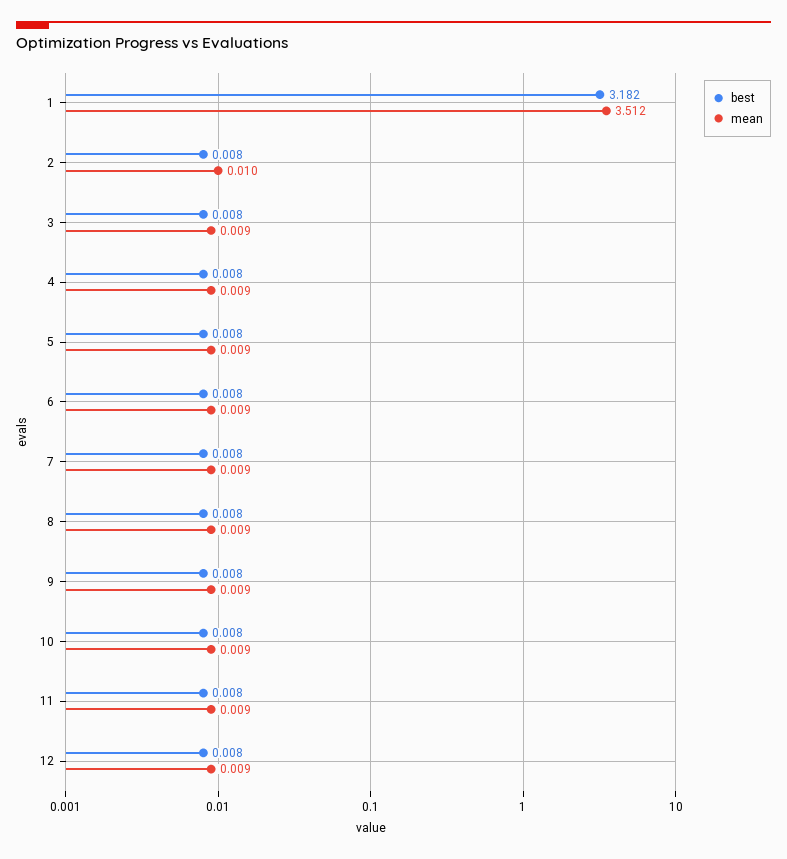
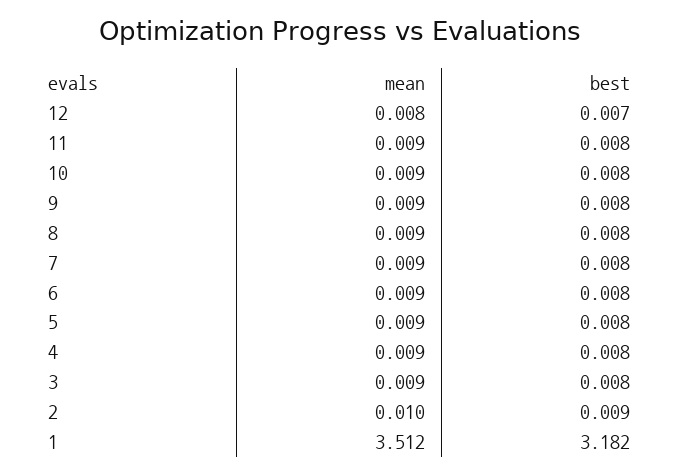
best, 2: 0.008 -> 0.009
best, 12: 0.008 -> 0.007
mean, 12: 0.009 -> 0.008

